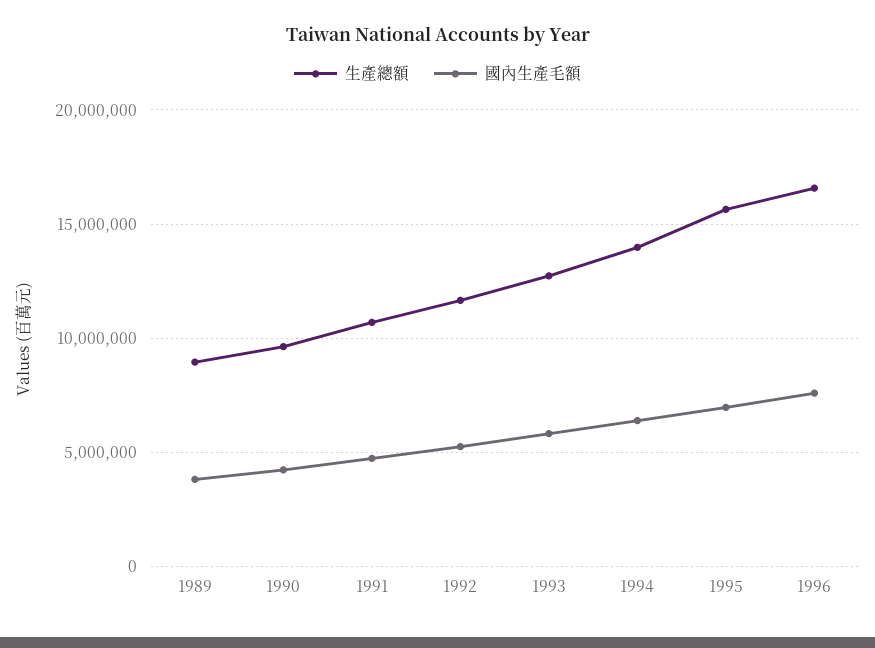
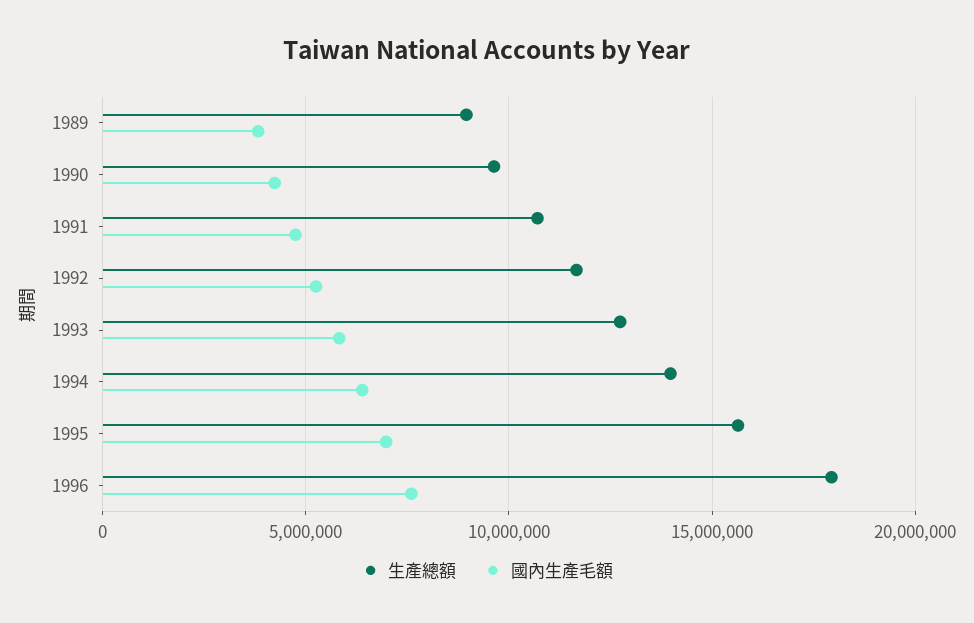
生產總額, 1996: 16500000 -> 18000000

